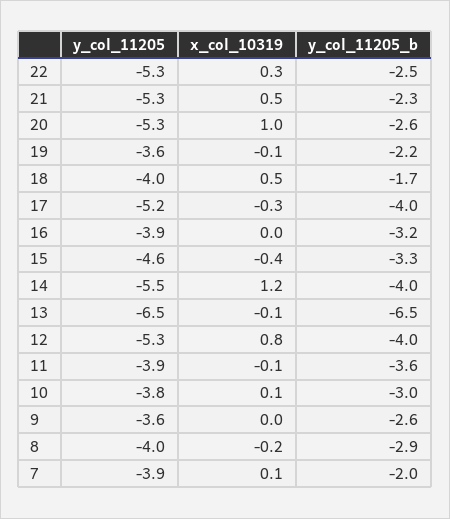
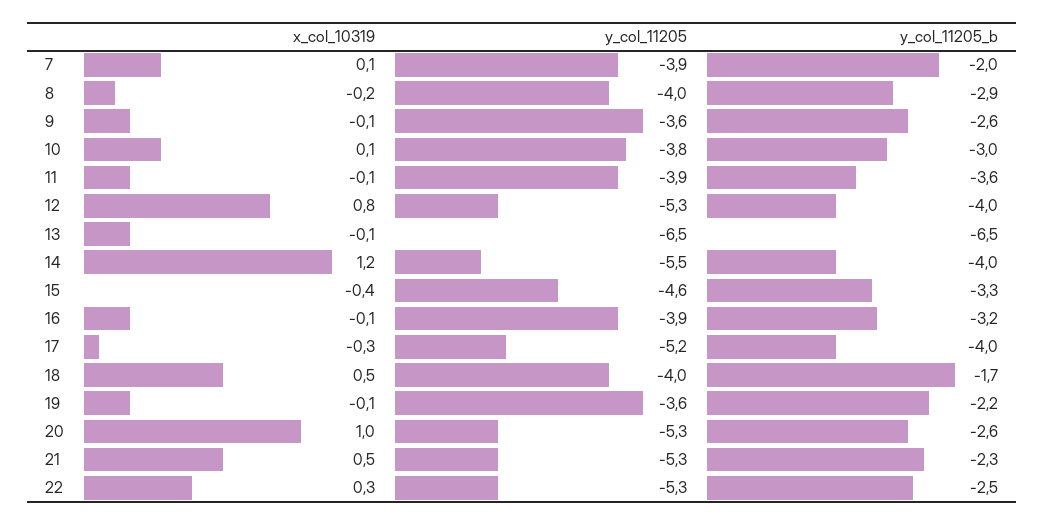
x_col_10319, 16: 0 -> -0.1
x_col_10319, 9: 0 -> -0.1

